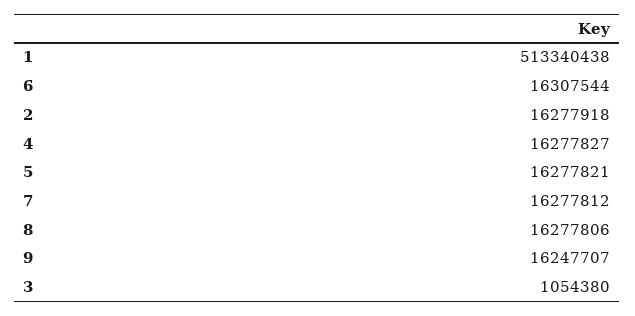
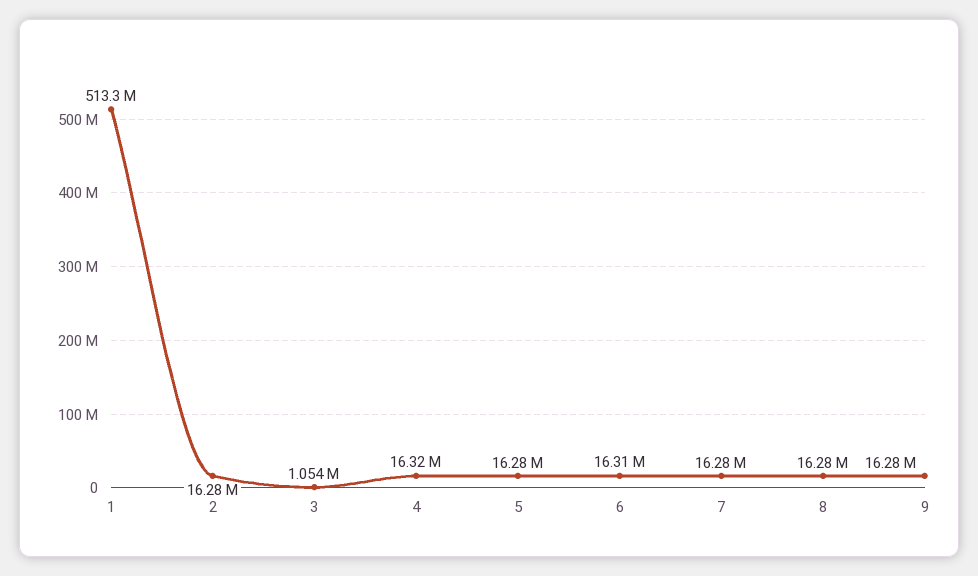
4: 16277827 -> 16320000
9: 16247707 -> 16280000

